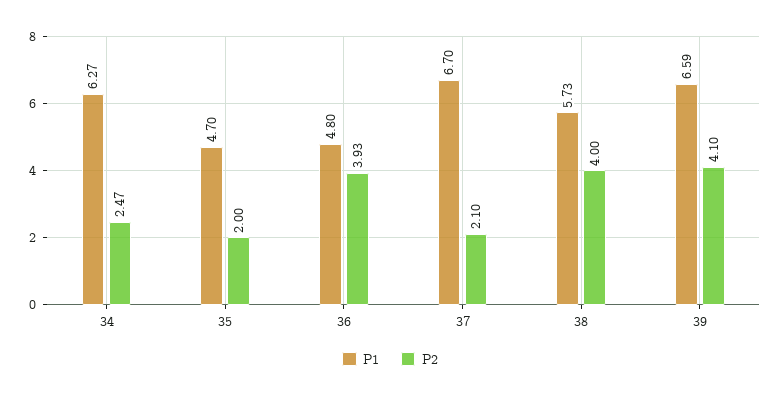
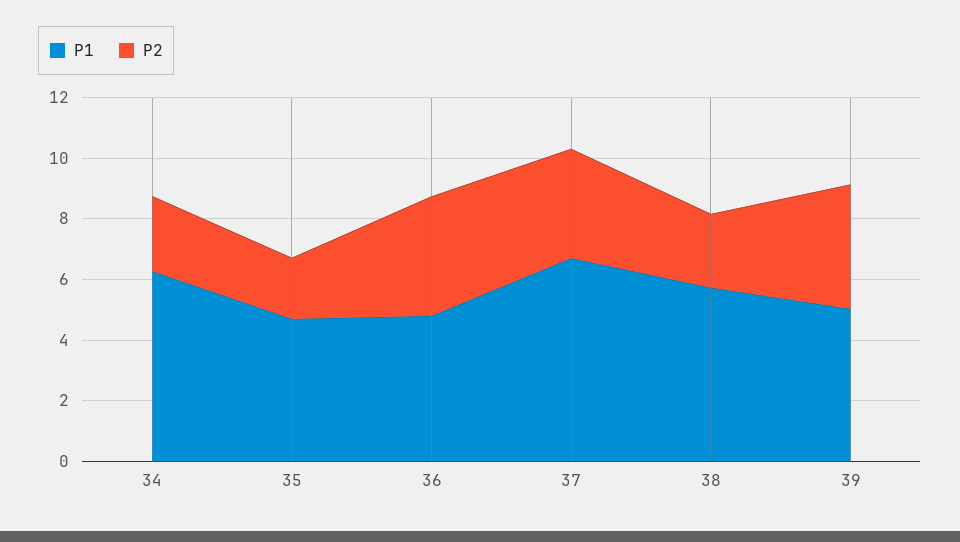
P2, 37: 2.1 -> 3.5
P2, 38: 4 -> 2.5
P1, 39: 6.59 -> 5

